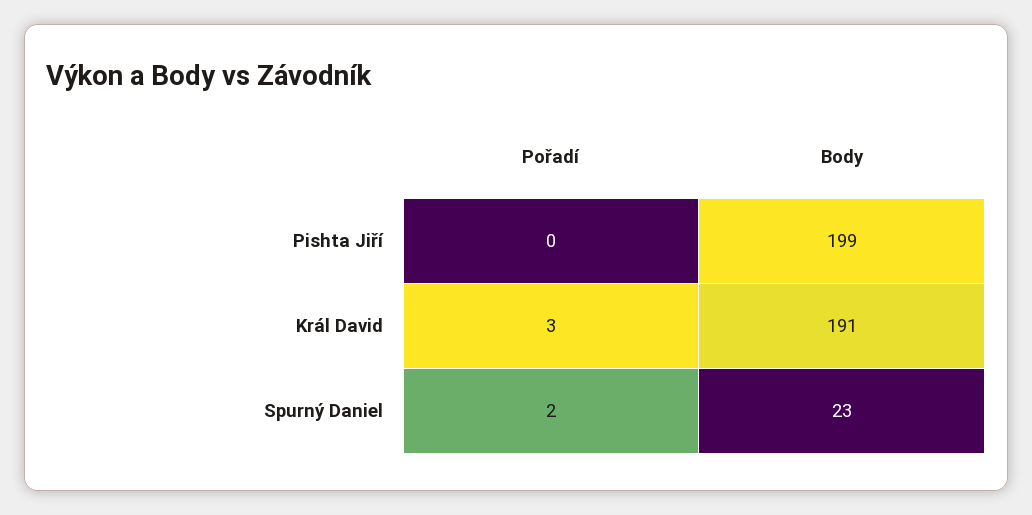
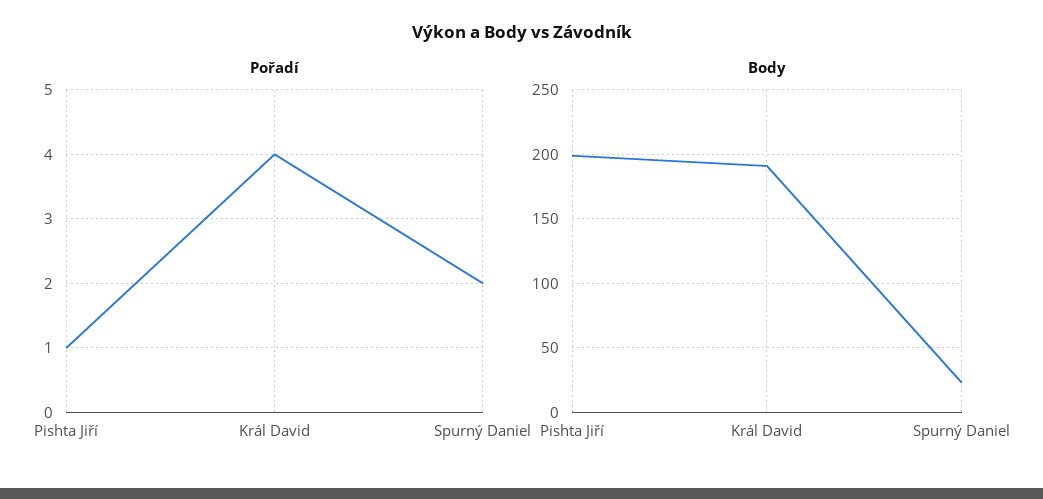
Pořadí, Pishta Jiří: 0 -> 1
Pořadí, Král David: 3 -> 4

